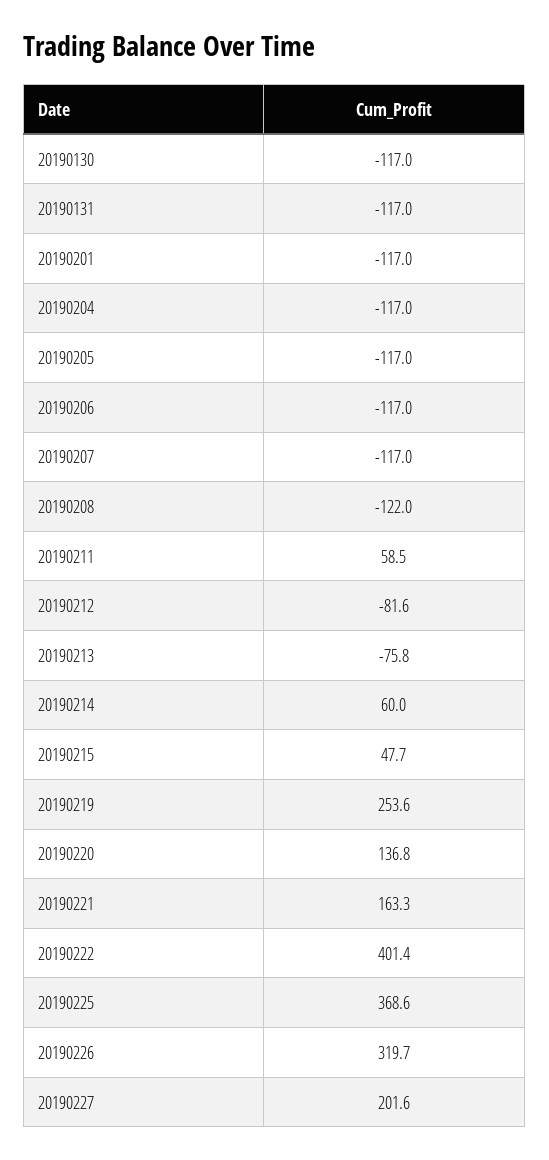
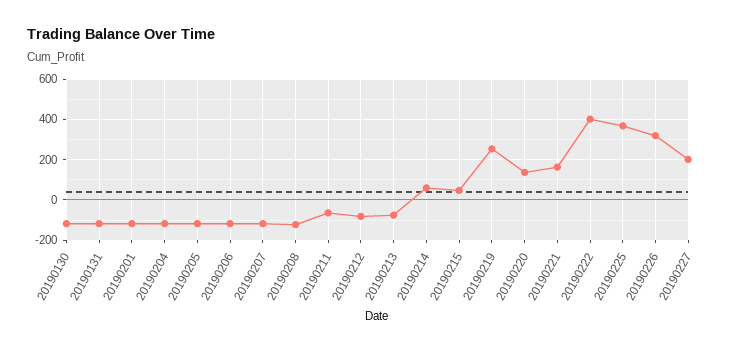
20190211: 58.5 -> -50

